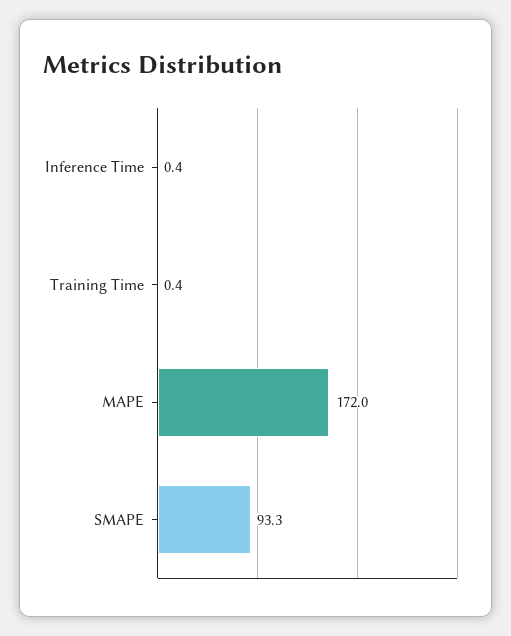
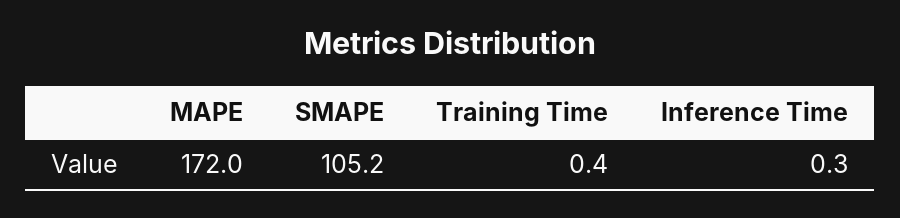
Inference Time: 0.4 -> 0.3
SMAPE: 93.3 -> 105.2

